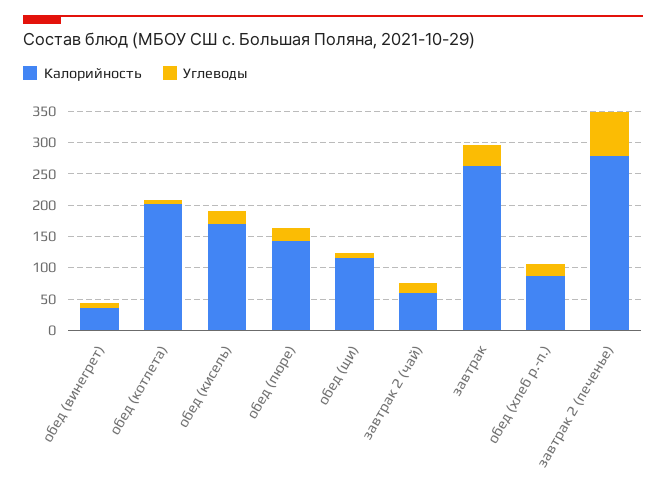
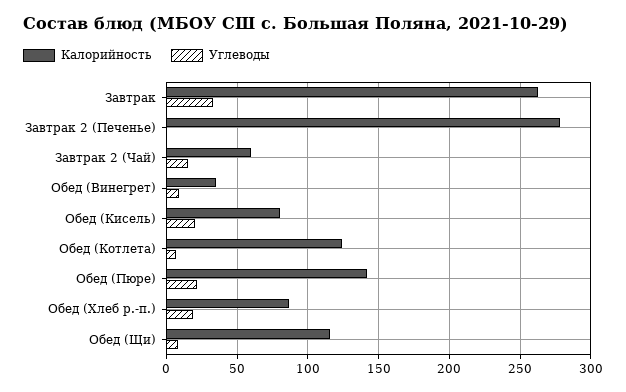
Калорийность, обед (котлета): 200 -> 125
Калорийность, обед (кисель): 175 -> 80
Углеводы, завтрак 2 (печенье): 75 -> 0

